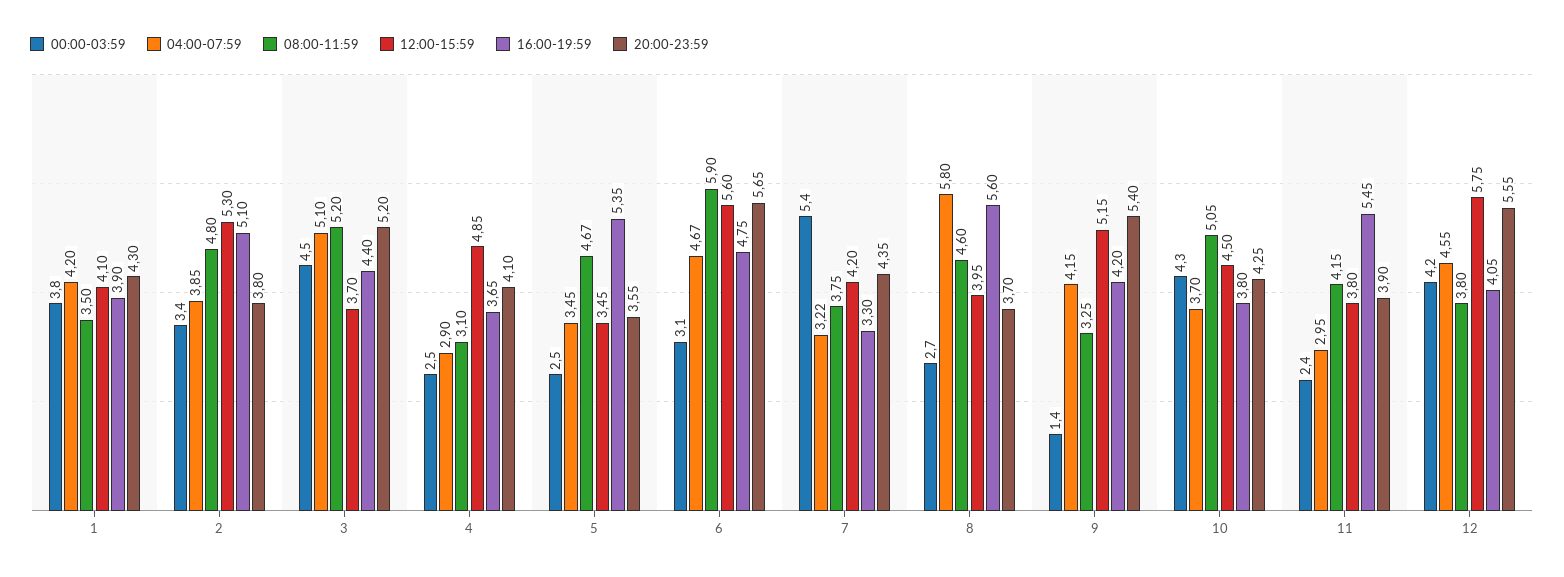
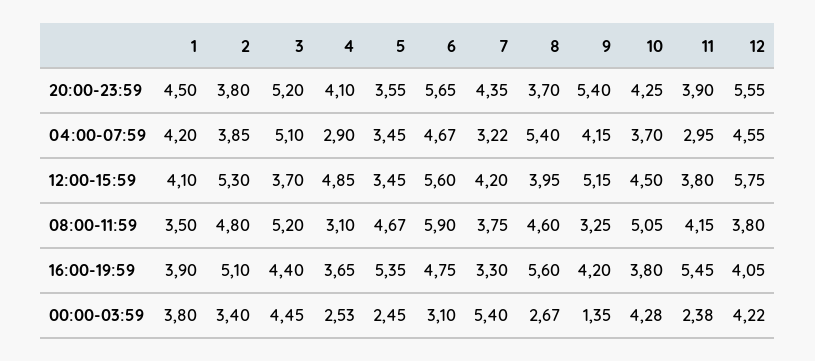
20:00-23:59, 1: 4.3 -> 4.5
04:00-07:59, 8: 5.8 -> 5.4

